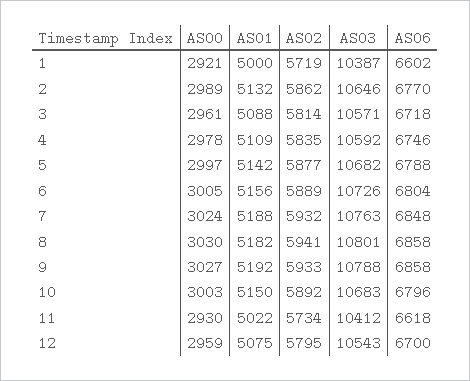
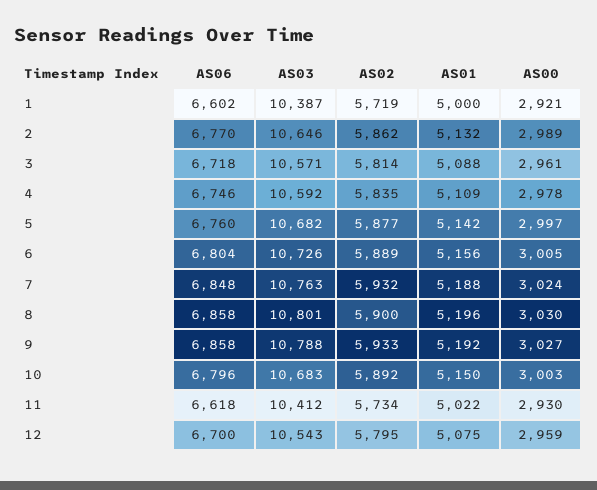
AS06, 5: 6788 -> 6760
AS01, 8: 5182 -> 5196
AS02, 8: 5941 -> 5900

